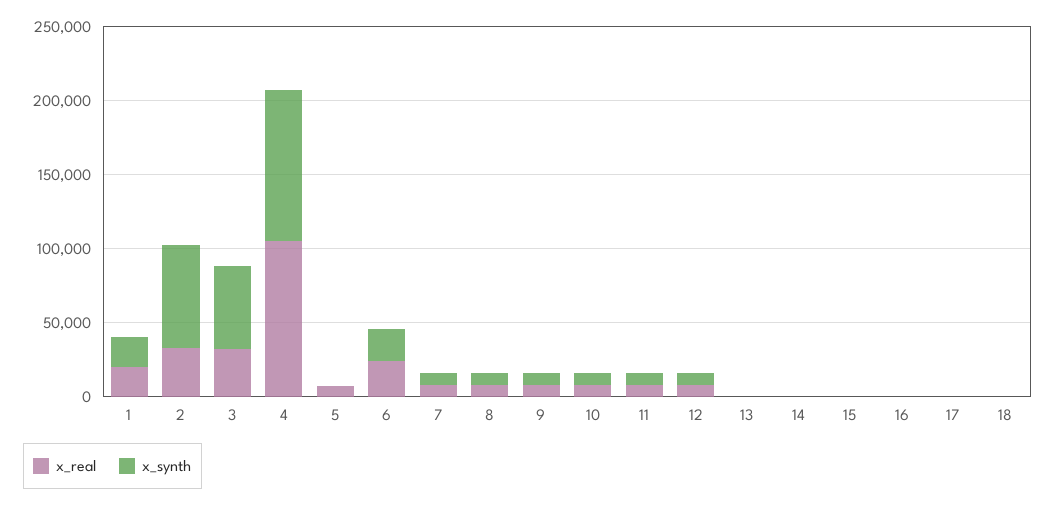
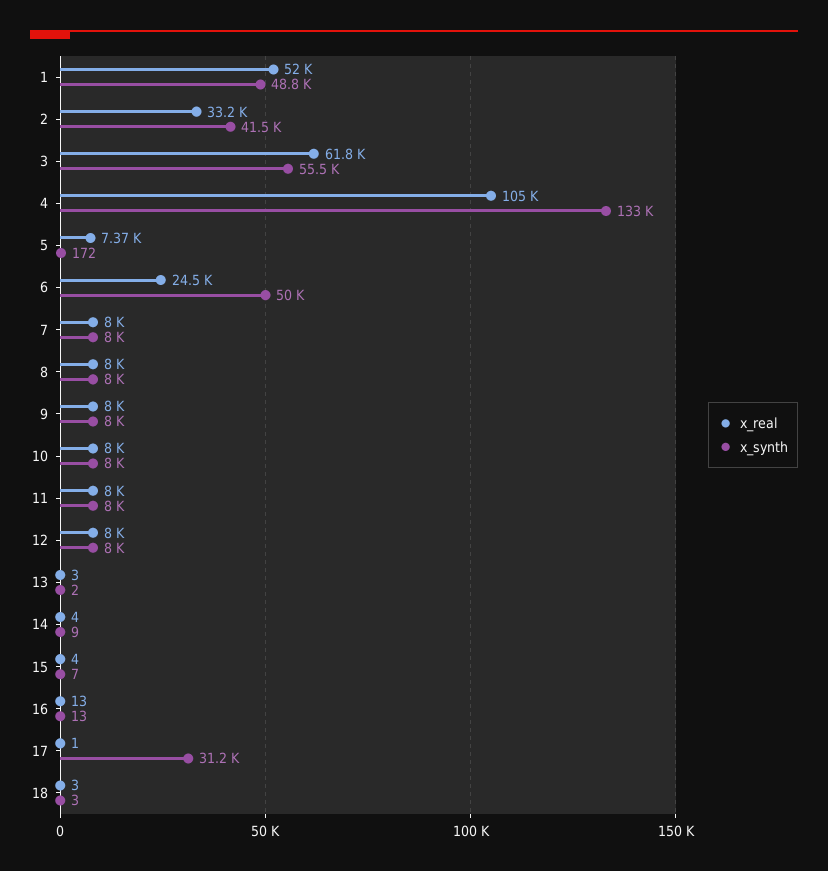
x_real, 1: 20000 -> 52000
x_synth, 1: 20000 -> 48800
x_synth, 2: 70000 -> 41500
x_real, 3: 30000 -> 61800
x_synth, 4: 100000 -> 133000
x_synth, 6: 20000 -> 50000
x_synth, 17: 0 -> 31200

